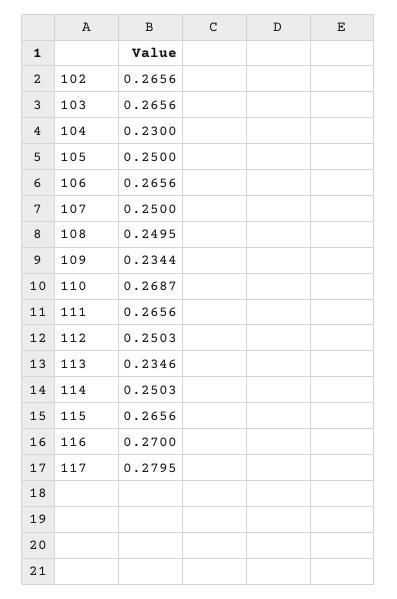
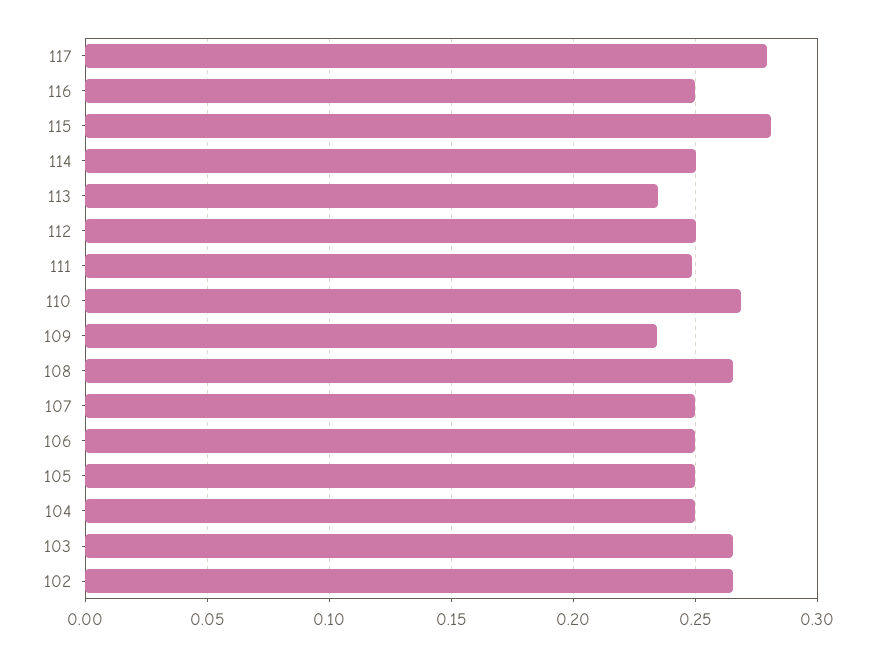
104: 0.23 -> 0.25
106: 0.2656 -> 0.25
108: 0.2495 -> 0.265
111: 0.2656 -> 0.25
115: 0.2656 -> 0.28
116: 0.27 -> 0.25

